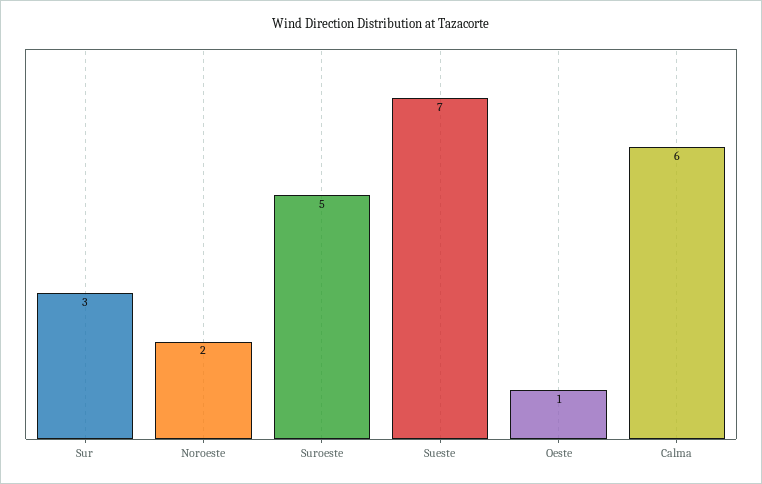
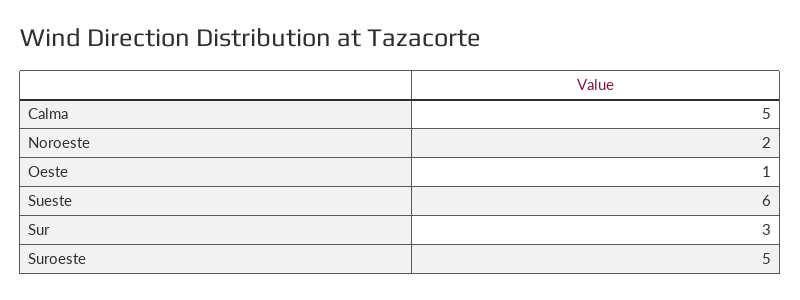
Sueste: 7 -> 6
Calma: 6 -> 5

